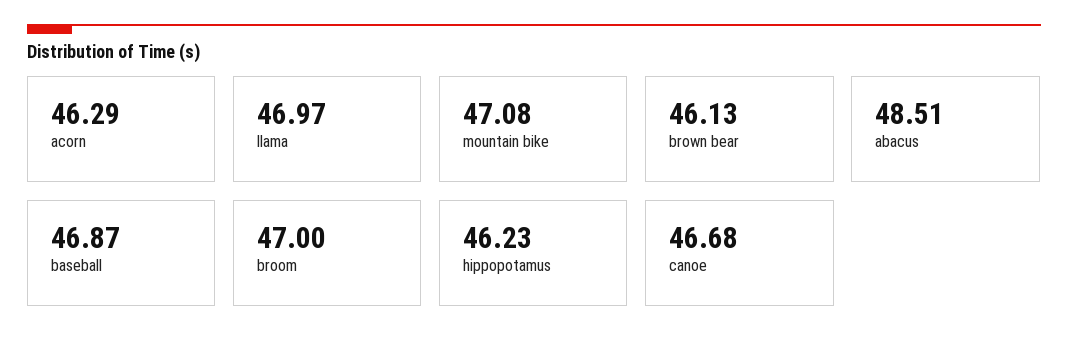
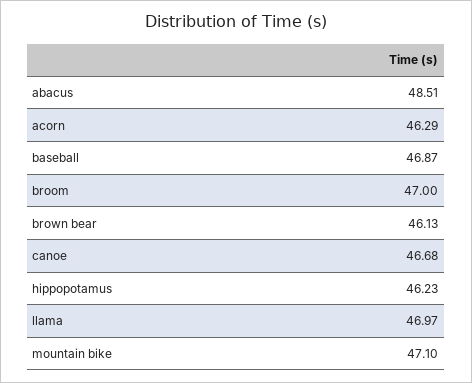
mountain bike: 47.08 -> 47.1

